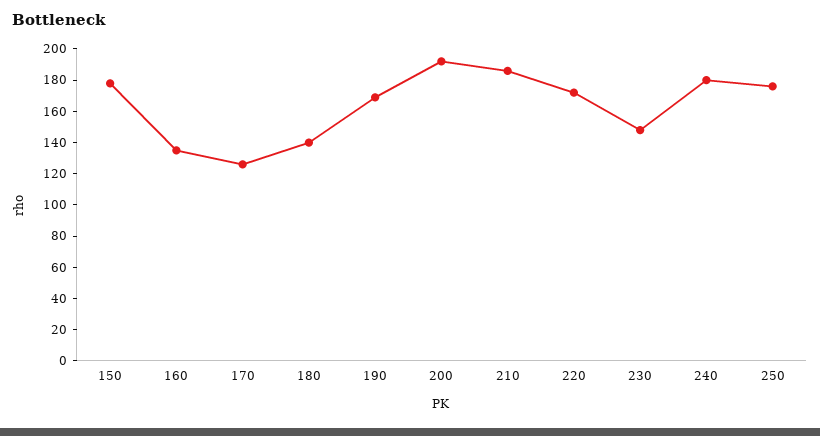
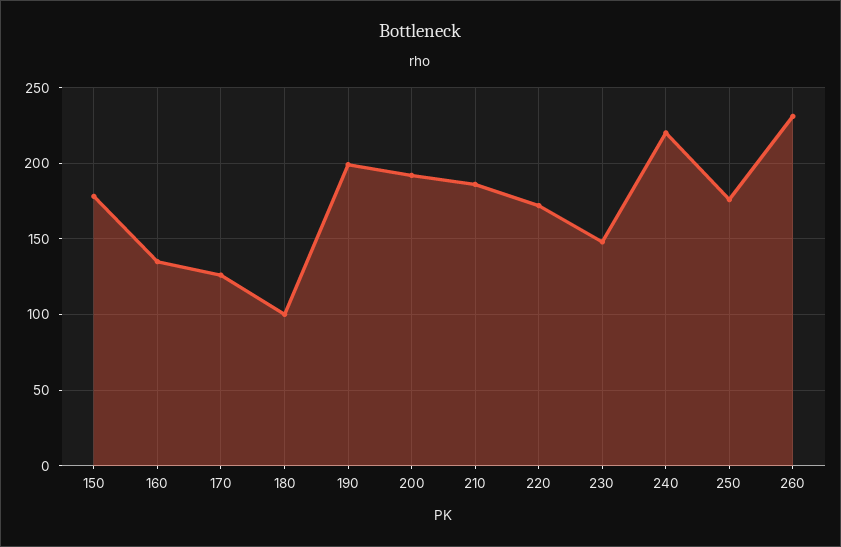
180: 140 -> 100
190: 170 -> 200
240: 180 -> 220
260: none -> 230

